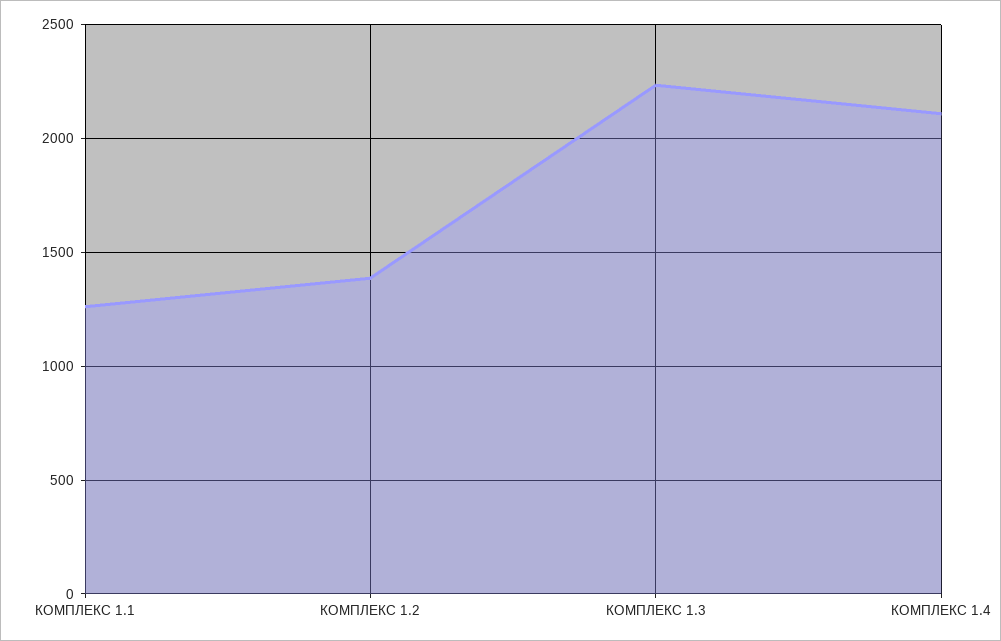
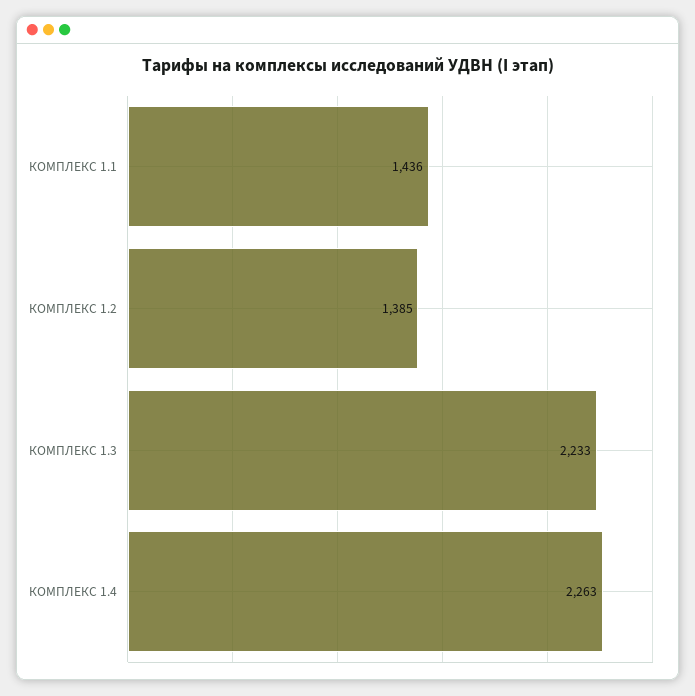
КОМПЛЕКС 1.1: 1250 -> 1436
КОМПЛЕКС 1.4: 2100 -> 2263

